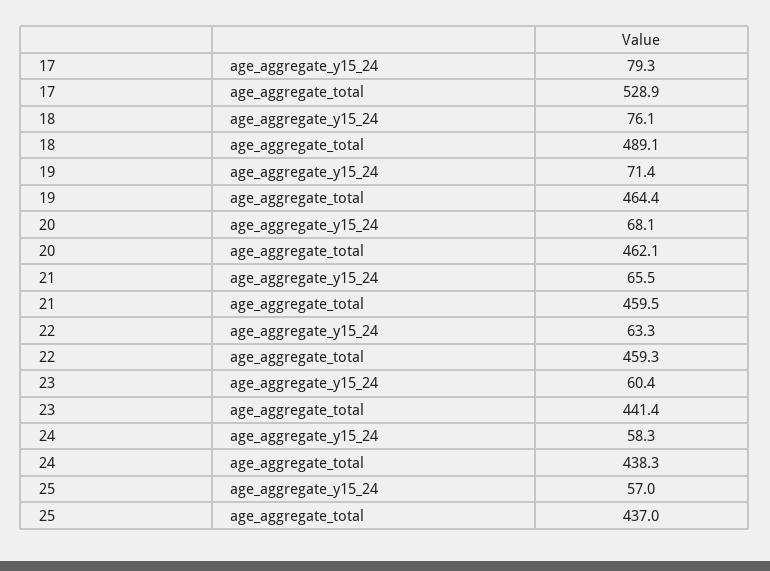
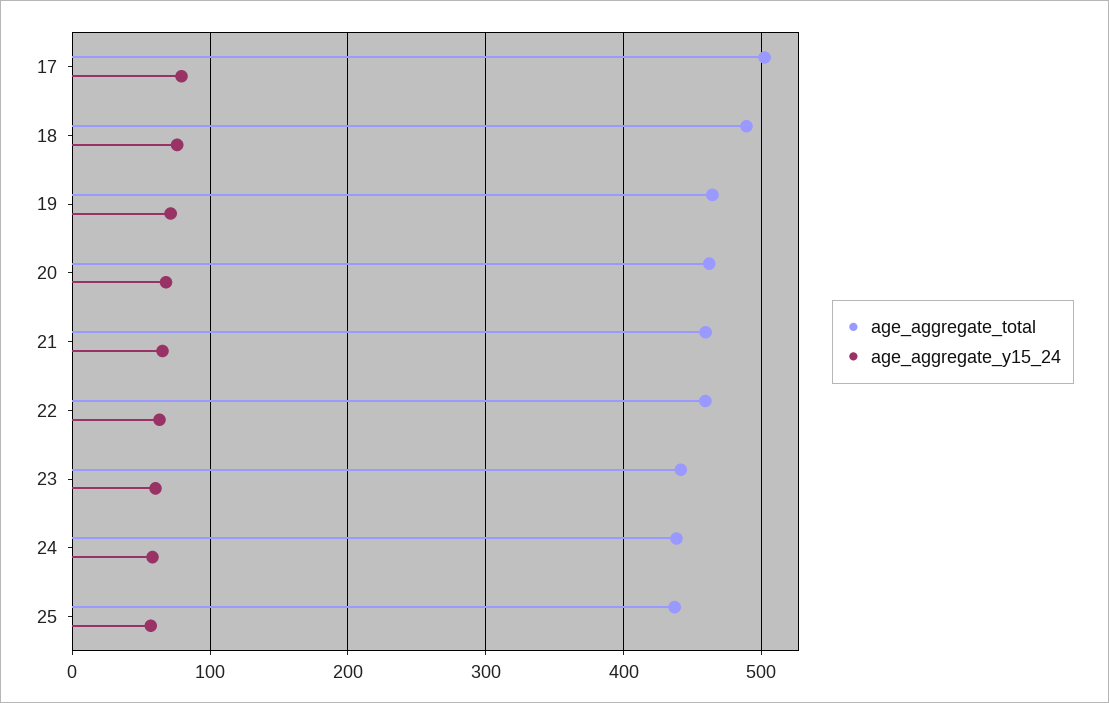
age_aggregate_total, 17: 528.9 -> 500

